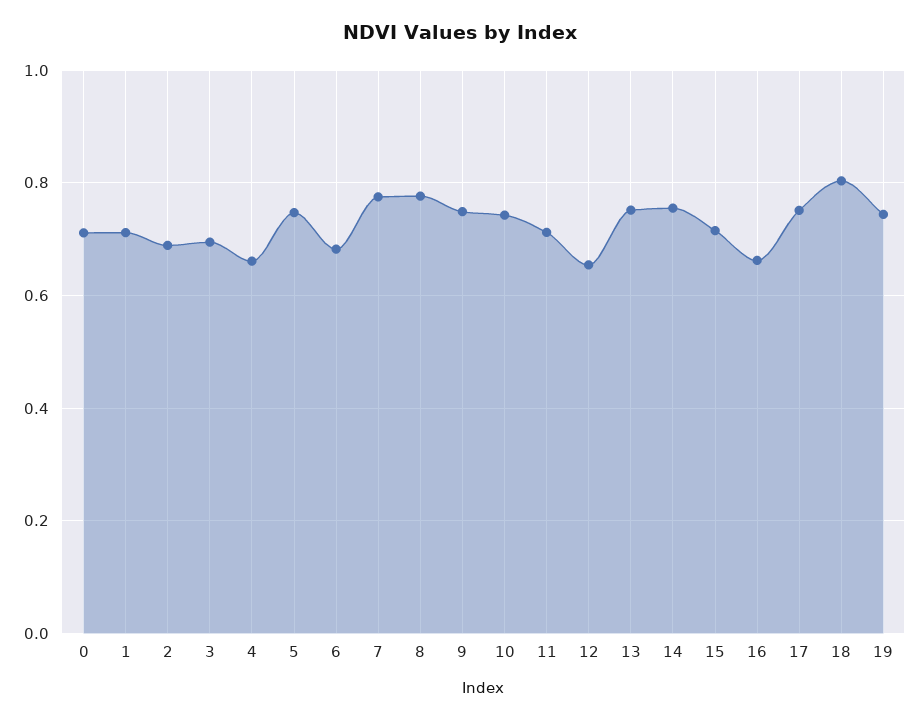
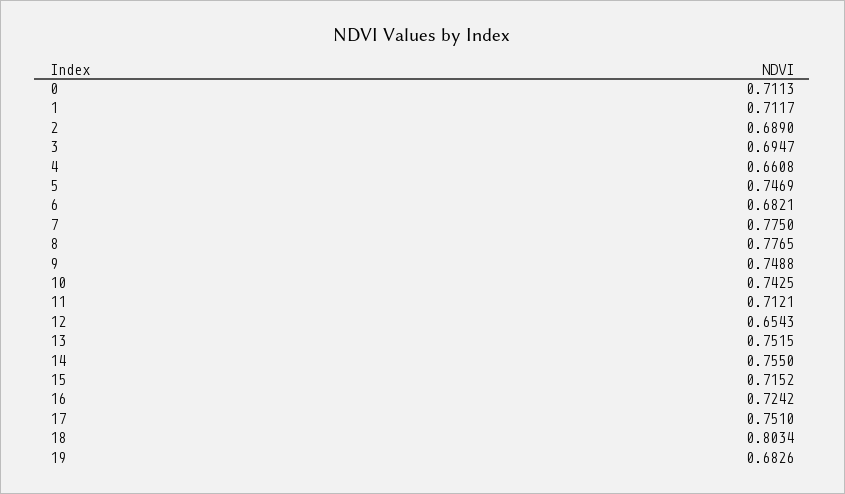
16: 0.66 -> 0.7242
19: 0.74 -> 0.6826

